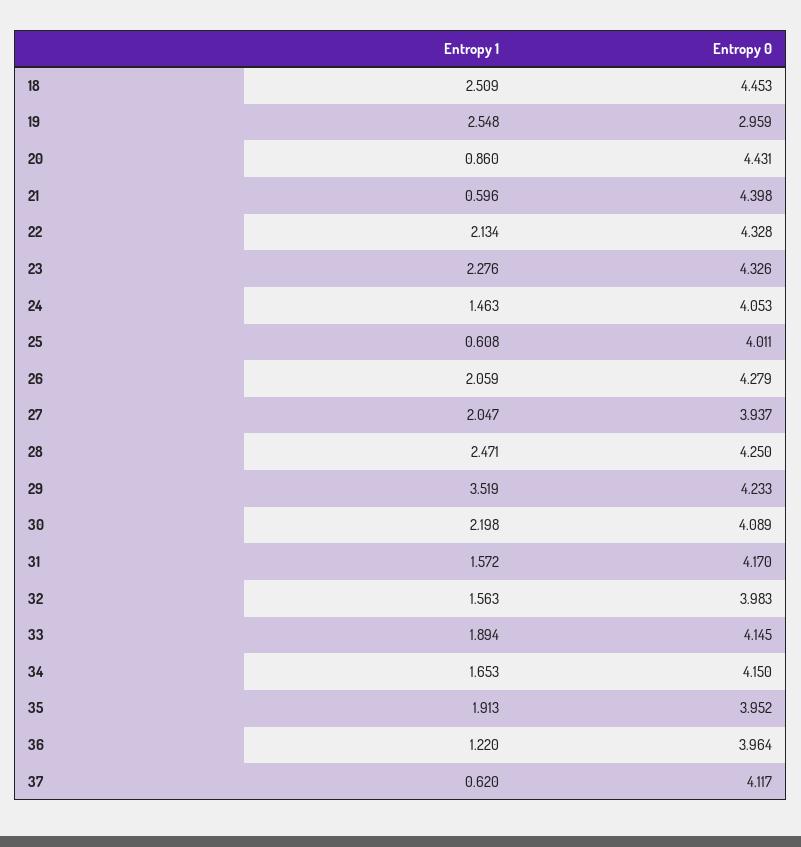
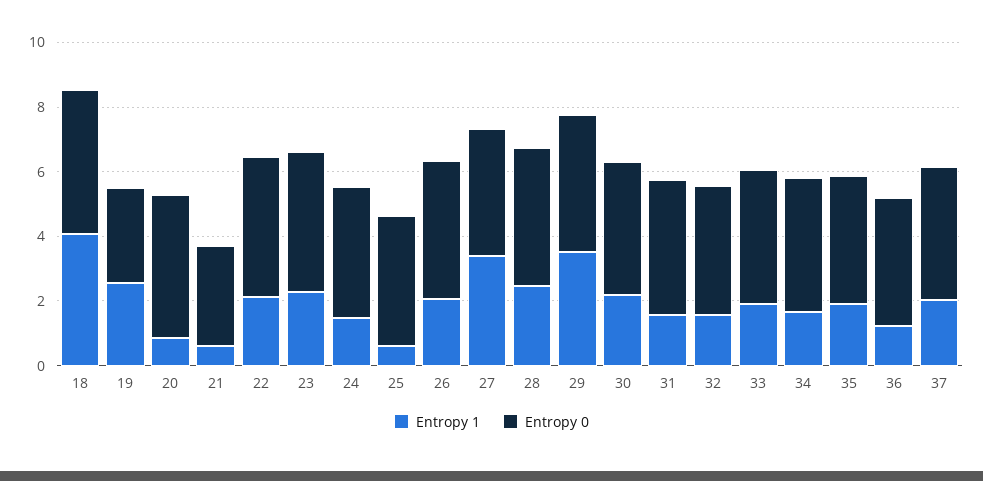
Entropy 1, 18: 2.509 -> 4
Entropy 0, 21: 4.398 -> 3
Entropy 1, 27: 2.047 -> 3.5
Entropy 1, 37: 0.62 -> 2

